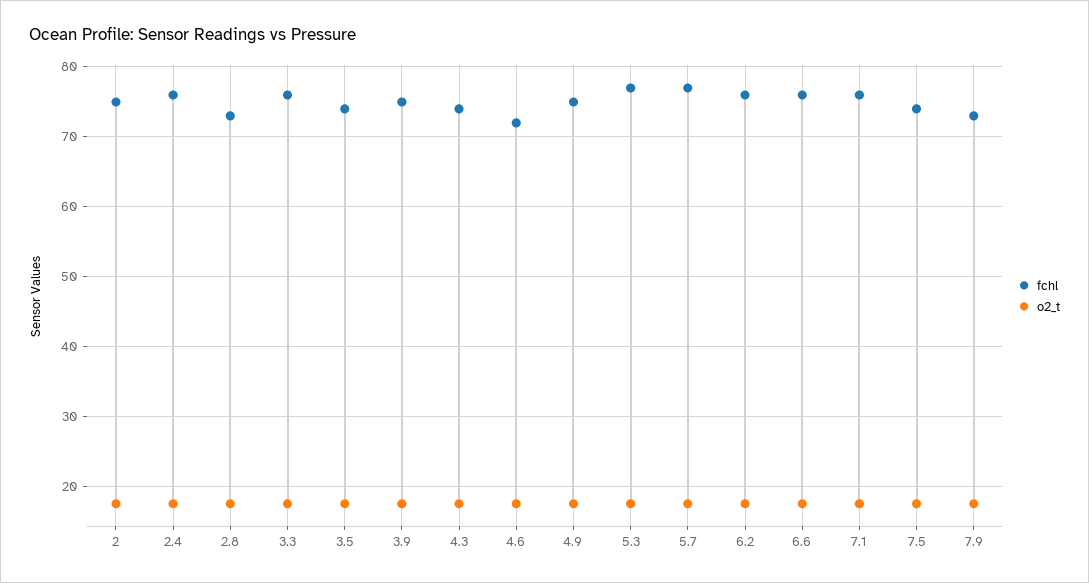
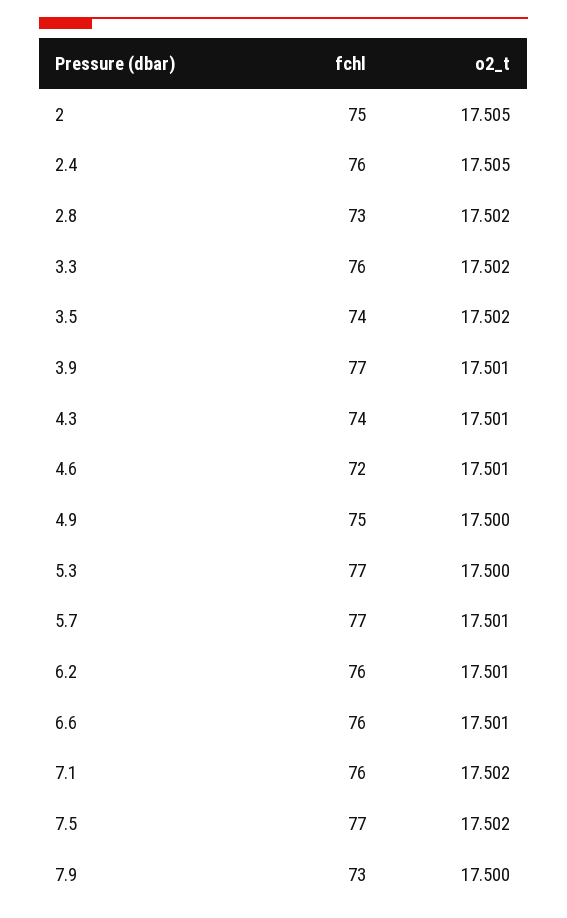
fchl, 3.9: 75 -> 77
fchl, 7.5: 74 -> 77

